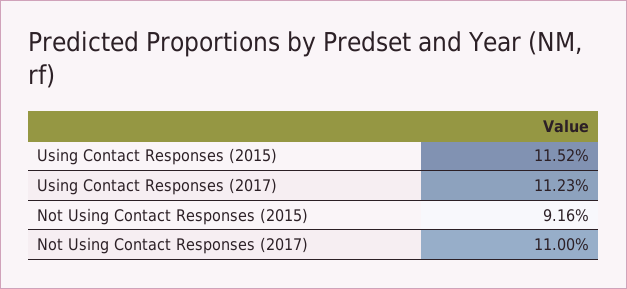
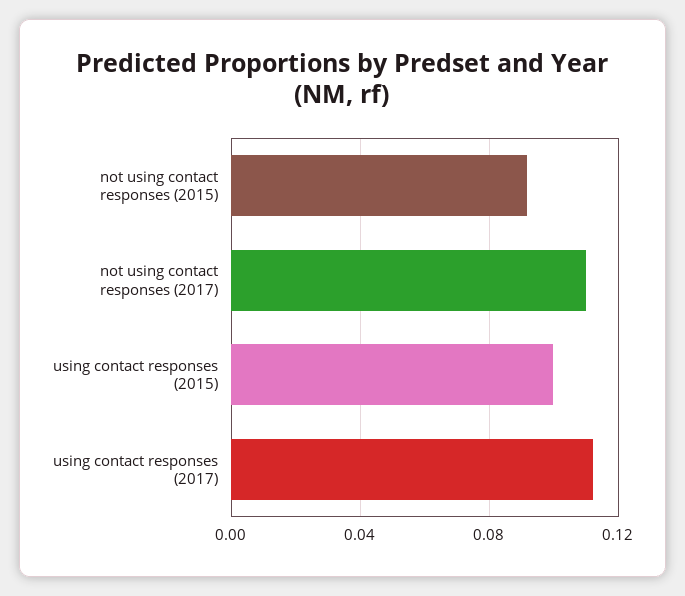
Using Contact Responses (2015): 0.1152 -> 0.1

